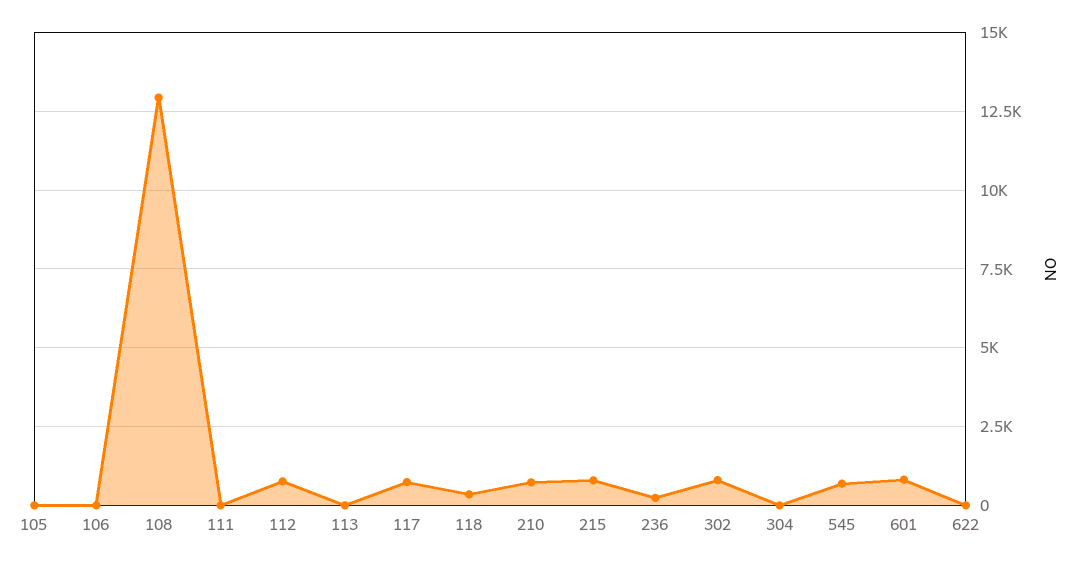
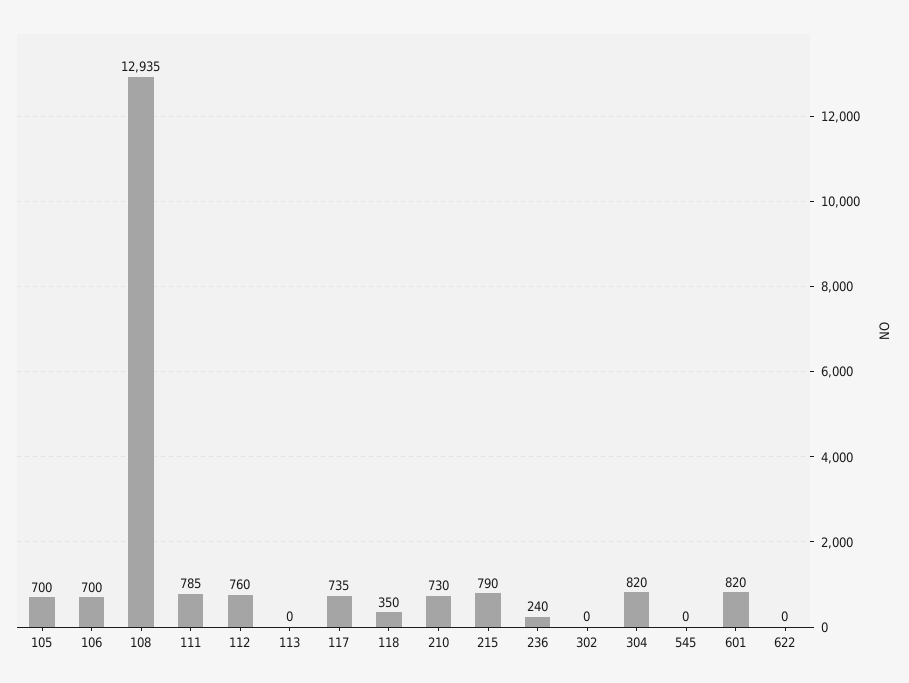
105: 0 -> 700
106: 0 -> 700
111: 0 -> 785
302: 750 -> 0
304: 0 -> 820
545: 750 -> 0

